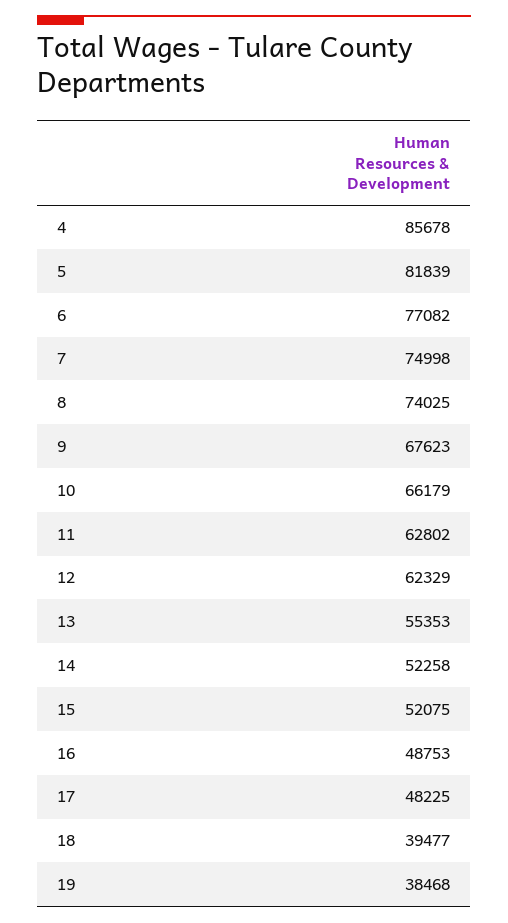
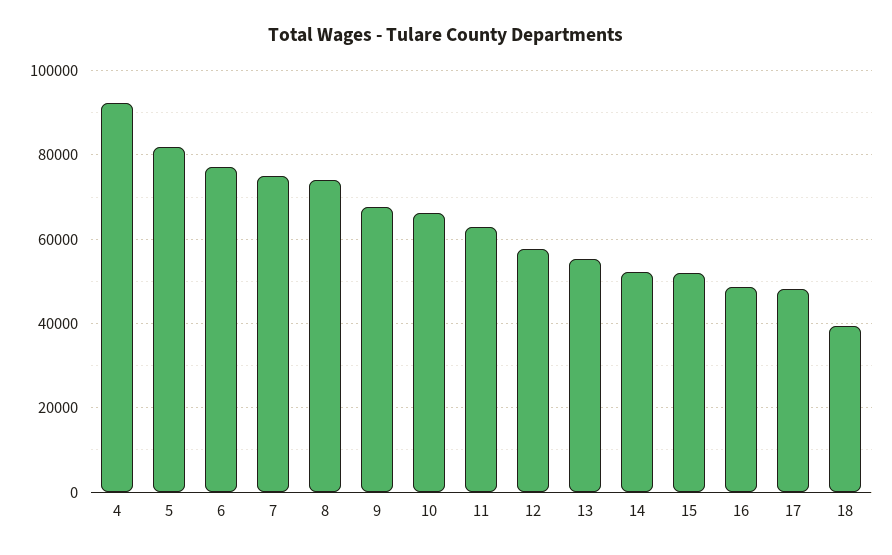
4: 85678 -> 92000
12: 62329 -> 58000
19: 38468 -> none

